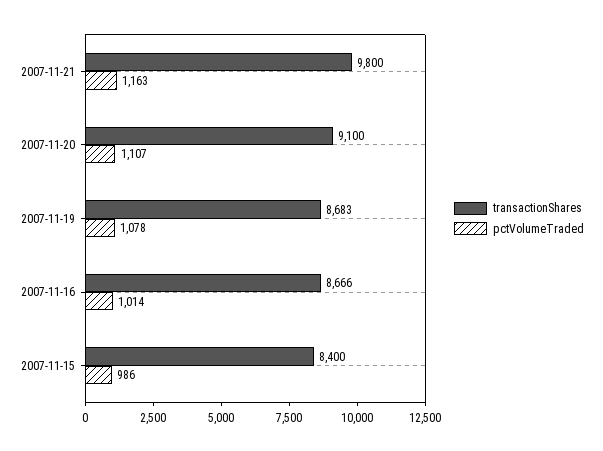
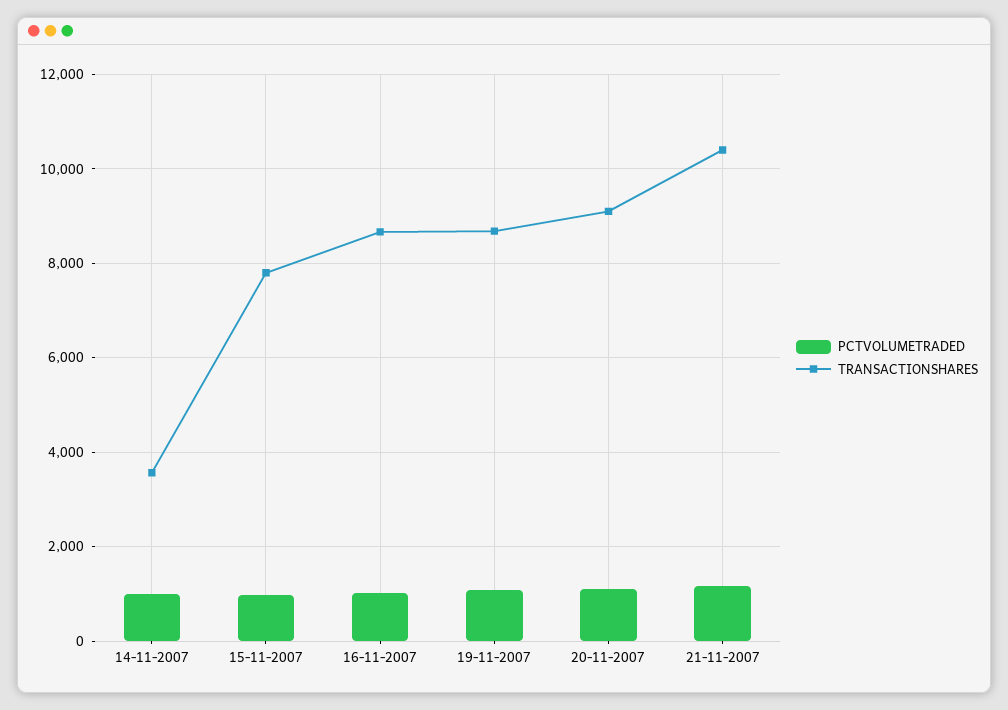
transactionShares, 2007-11-21: 9800 -> 10400
transactionShares, 2007-11-15: 8400 -> 7800
pctVolumeTraded, 14-11-2007: none -> 1000
transactionShares, 14-11-2007: none -> 3600

